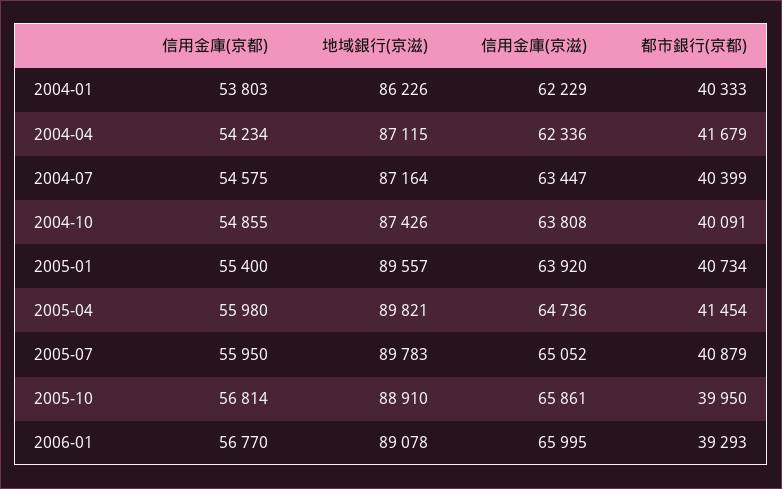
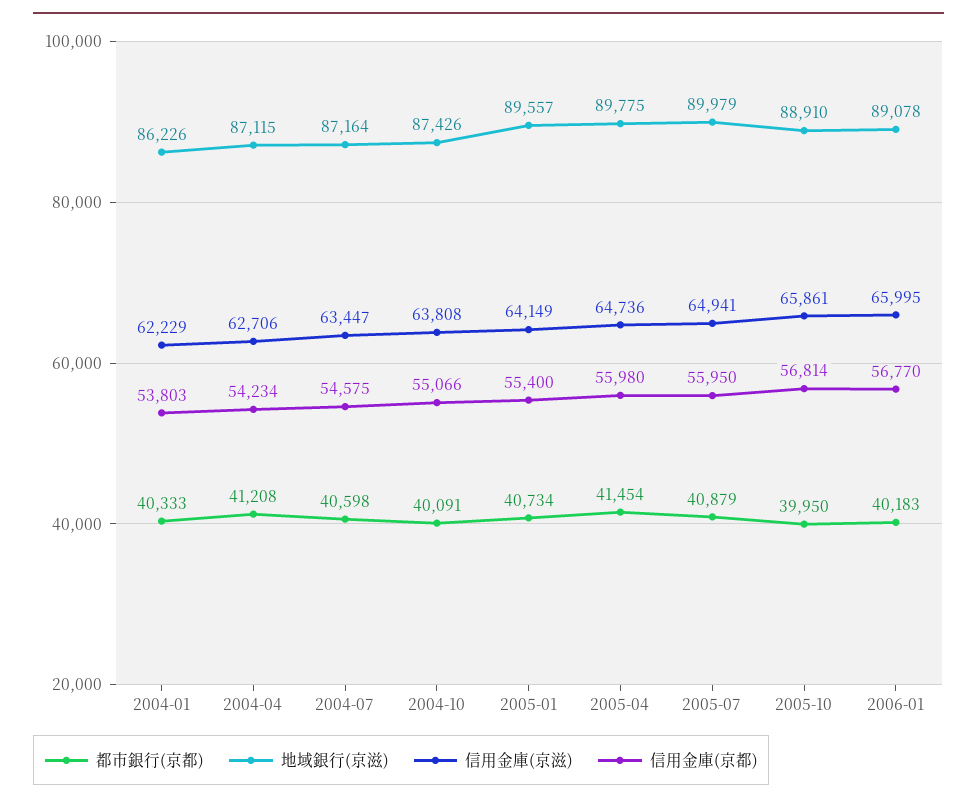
信用金庫(京滋), 2004-04: 62336 -> 62706
都市銀行(京都), 2004-04: 41679 -> 41208
都市銀行(京都), 2004-07: 40399 -> 40598
信用金庫(京都), 2004-10: 54855 -> 55066
信用金庫(京滋), 2005-01: 63920 -> 64149
地域銀行(京滋), 2005-04: 89821 -> 89775
地域銀行(京滋), 2005-07: 89783 -> 89979
信用金庫(京滋), 2005-07: 65052 -> 64941
都市銀行(京都), 2006-01: 39293 -> 40183

